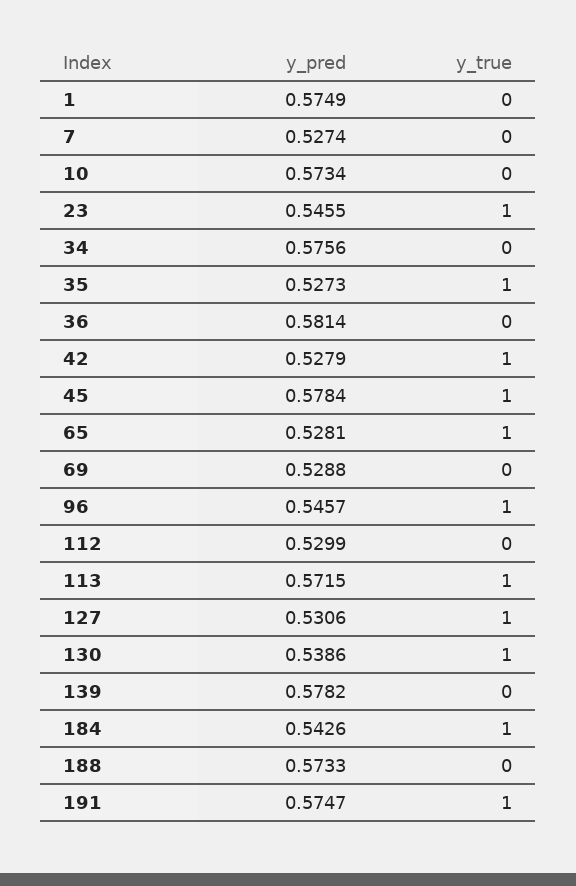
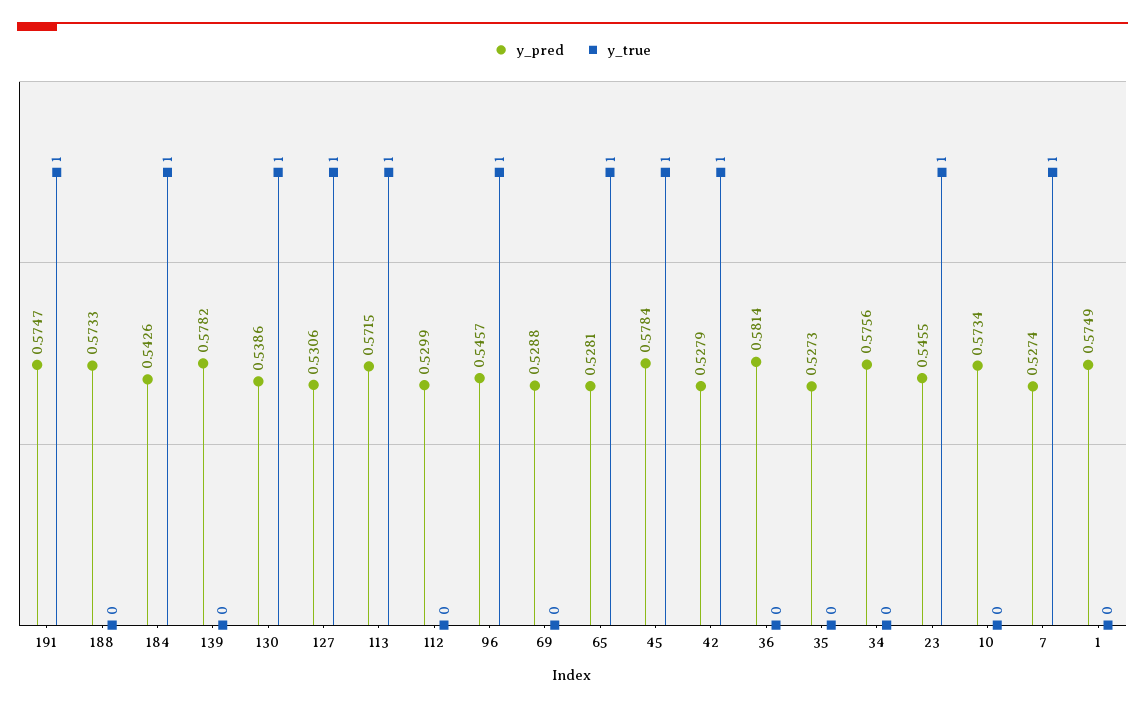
y_true, 7: 0 -> 1
y_true, 35: 1 -> 0

